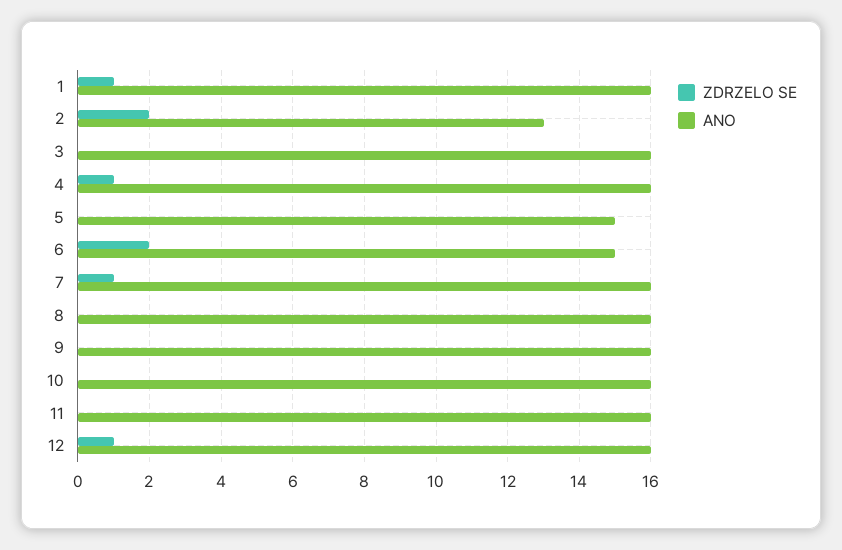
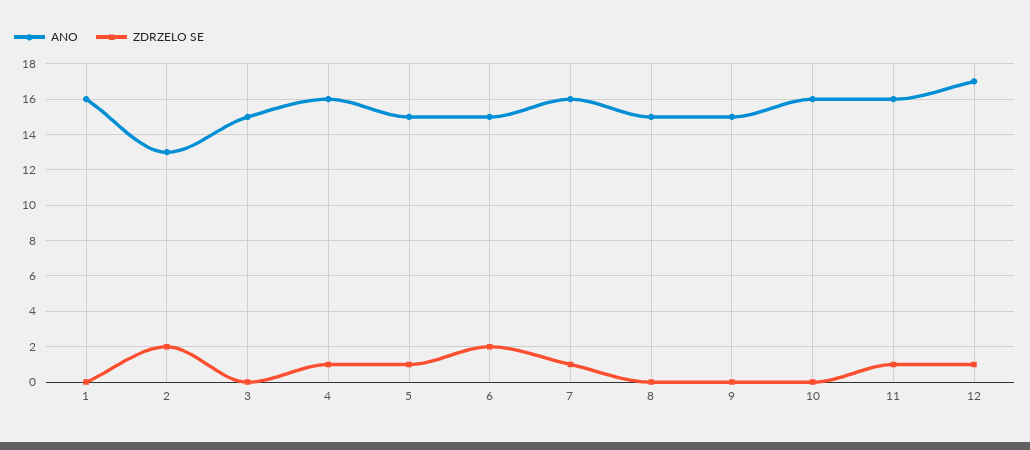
ZDRZELO SE, 1: 1 -> 0
ANO, 3: 16 -> 15
ZDRZELO SE, 5: 0 -> 1
ANO, 8: 16 -> 15
ANO, 9: 16 -> 15
ZDRZELO SE, 11: 0 -> 1
ANO, 12: 16 -> 17

